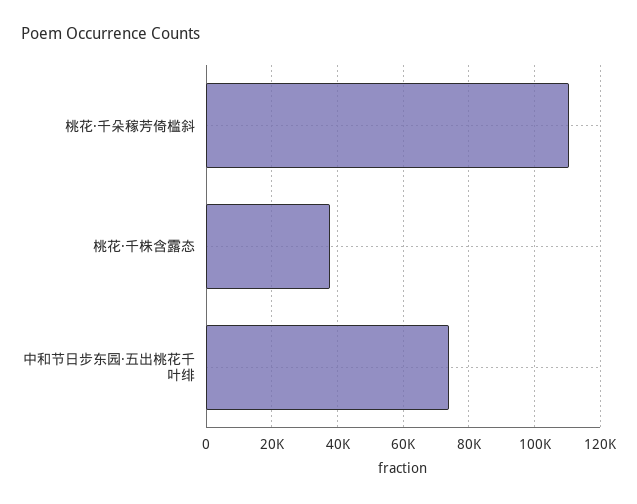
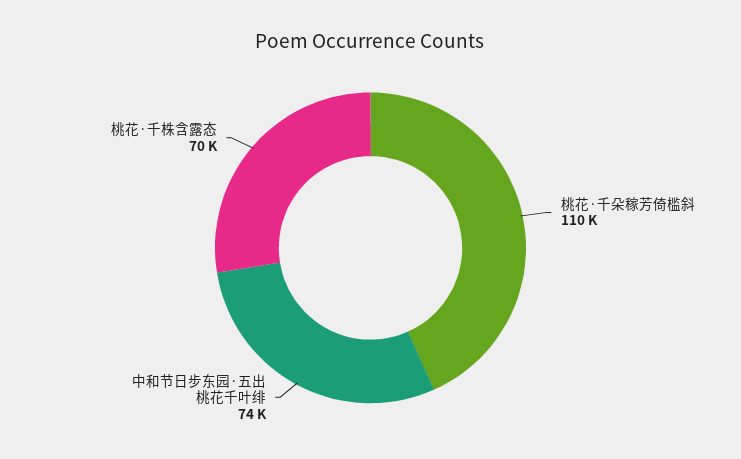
桃花·千株含露态: 38000 -> 70000

